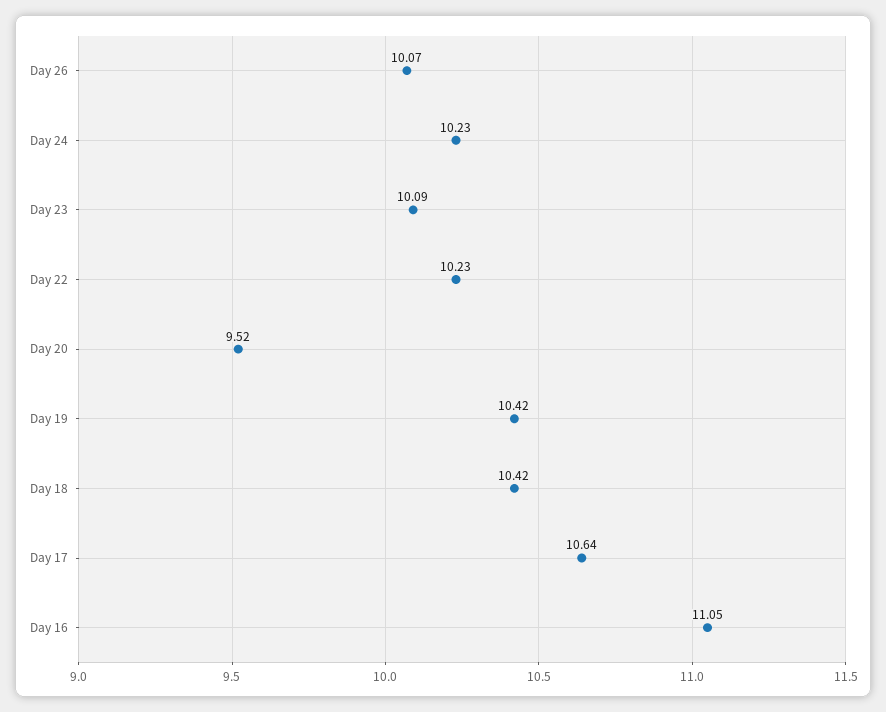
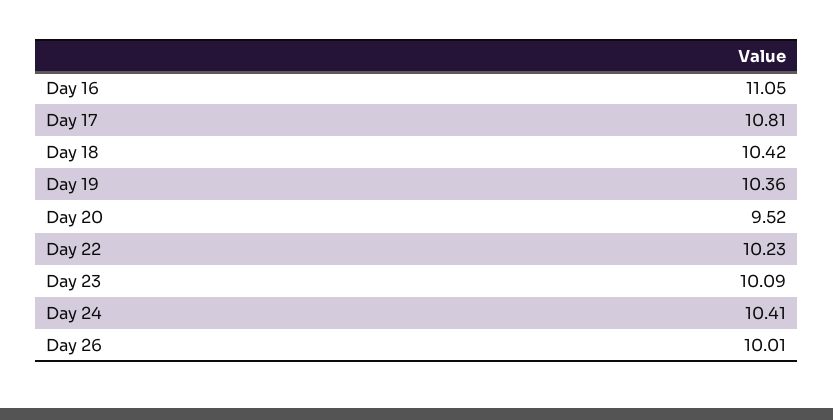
Day 26: 10.07 -> 10.01
Day 24: 10.23 -> 10.41
Day 19: 10.42 -> 10.36
Day 17: 10.64 -> 10.81

